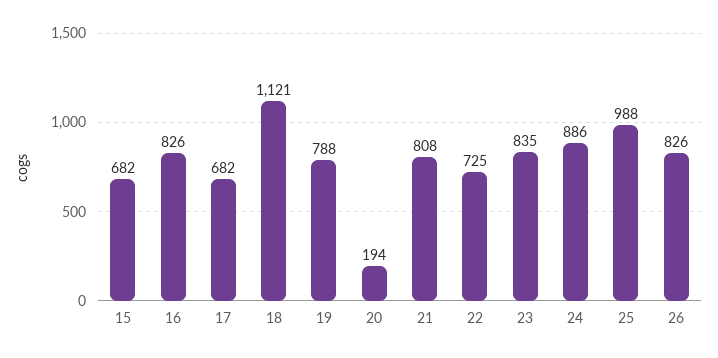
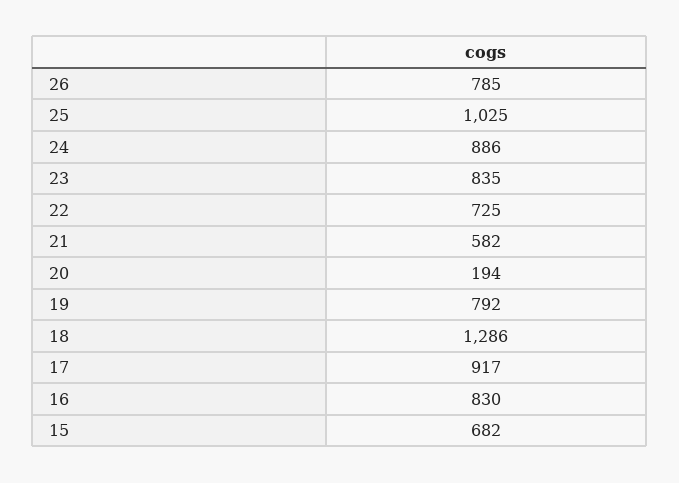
16: 826 -> 830
17: 682 -> 917
18: 1121 -> 1286
19: 788 -> 792
21: 808 -> 582
25: 988 -> 1025
26: 826 -> 785

